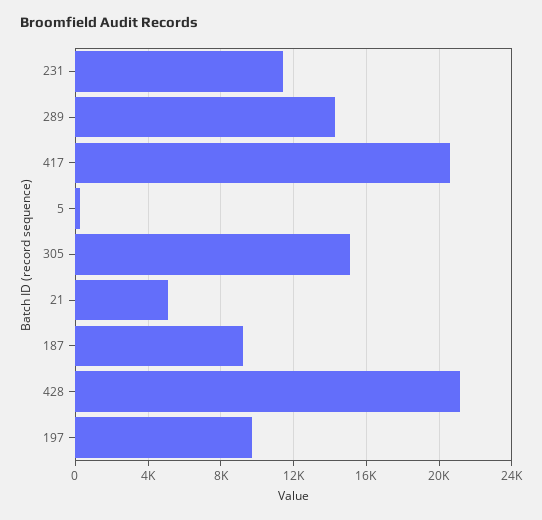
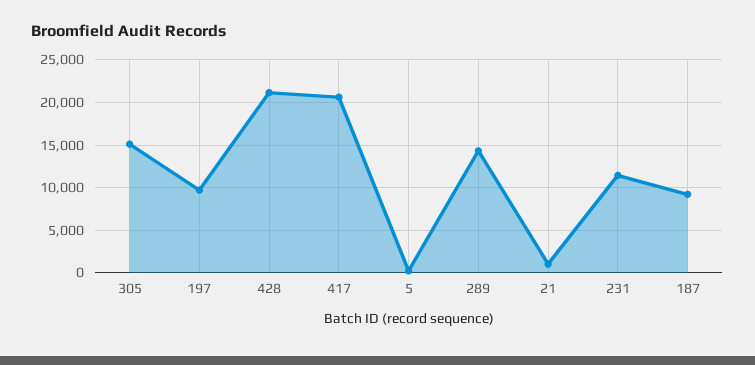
21: 5000 -> 1000

